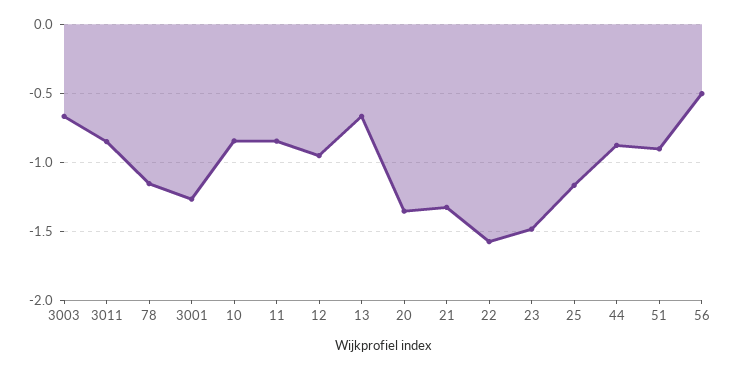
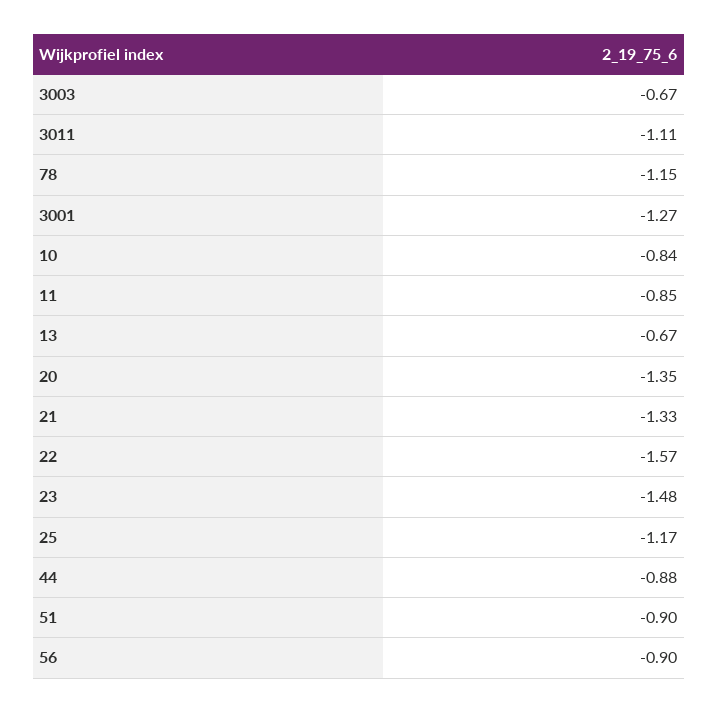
3011: -0.85 -> -1.11
12: -0.95 -> none
56: -0.5 -> -0.9

